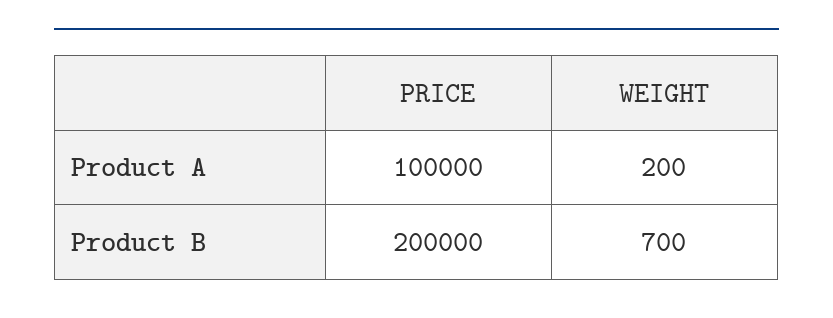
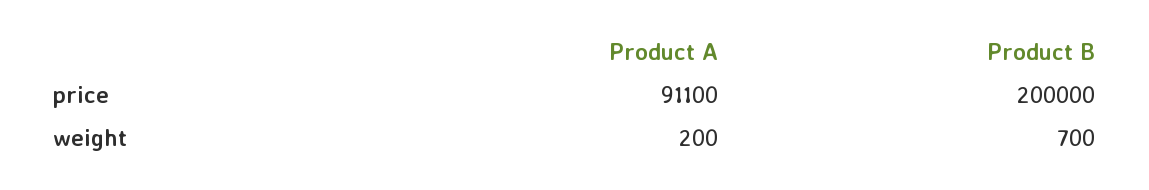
PRICE, Product A: 100000 -> 91100

